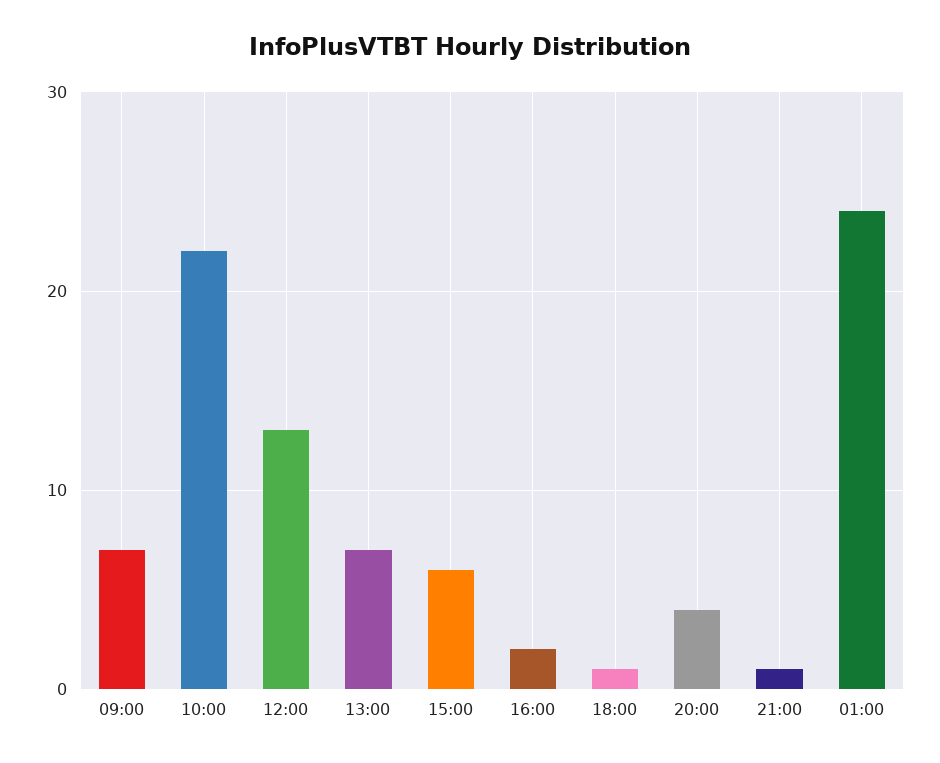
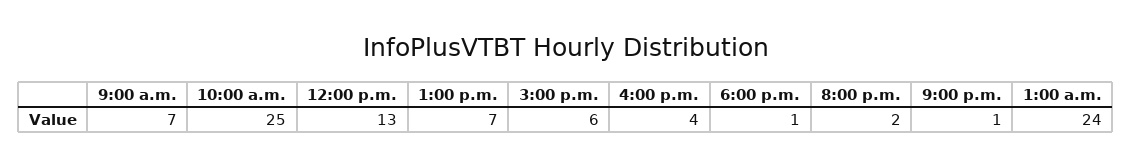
10:00: 22 -> 25
16:00: 2 -> 4
20:00: 4 -> 2

